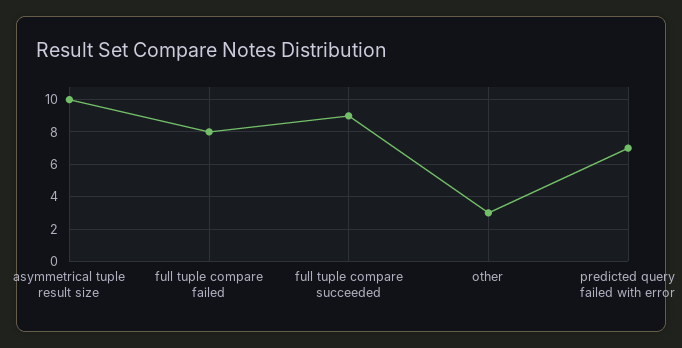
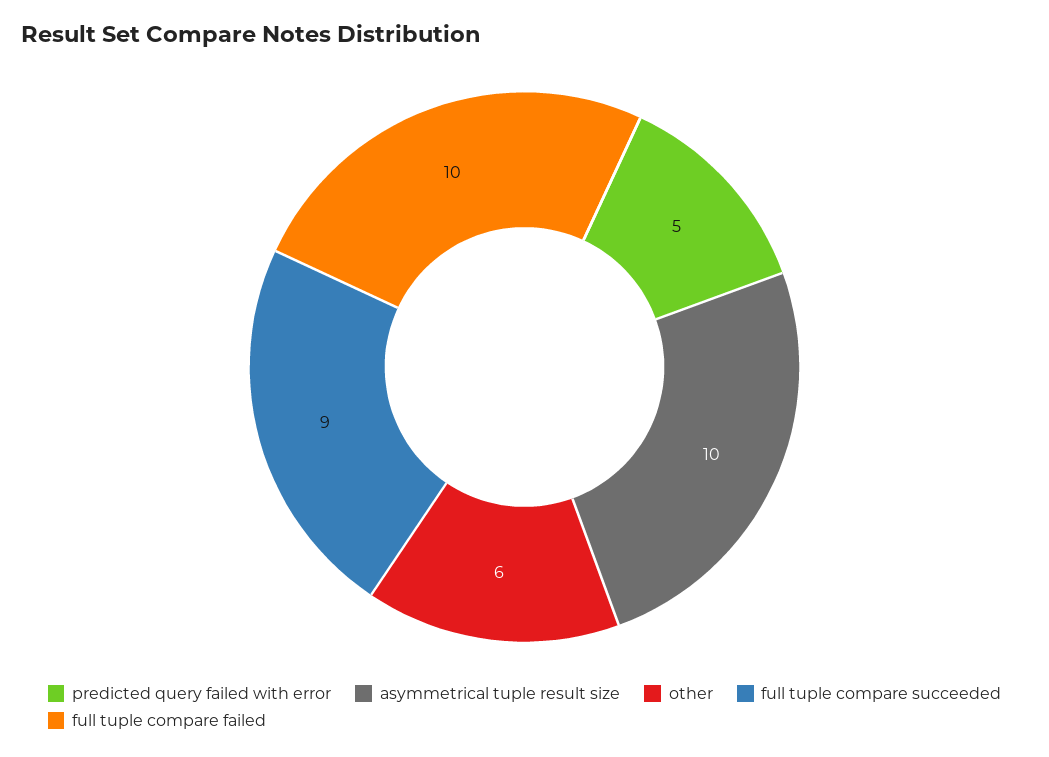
full tuple compare failed: 8 -> 10
other: 3 -> 6
predicted query failed with error: 7 -> 5

